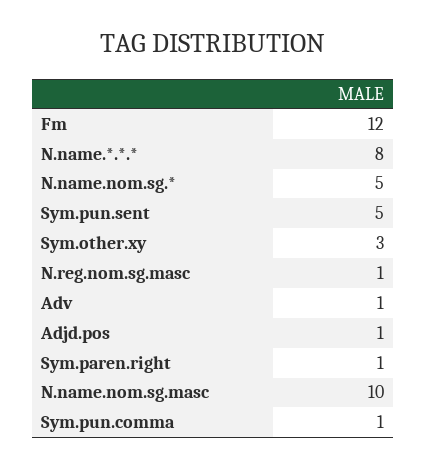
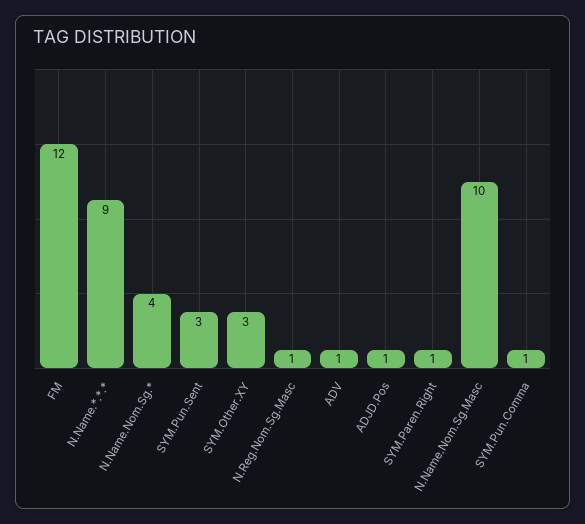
N.name.*.*.*: 8 -> 9
N.name.nom.sg.*: 5 -> 4
Sym.pun.sent: 5 -> 3

